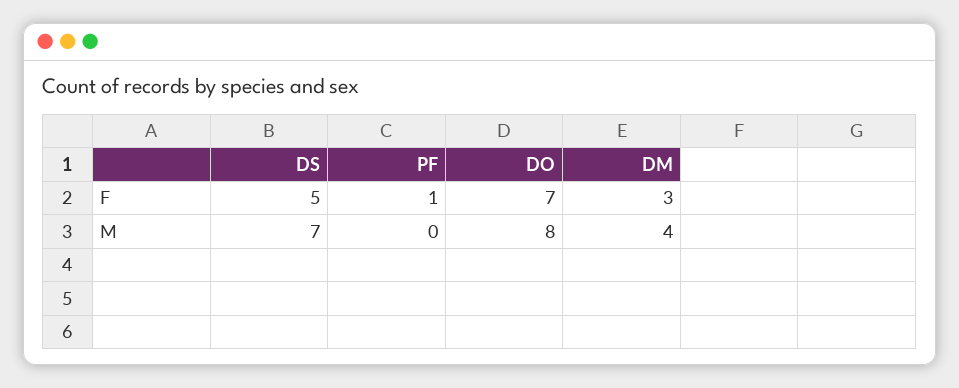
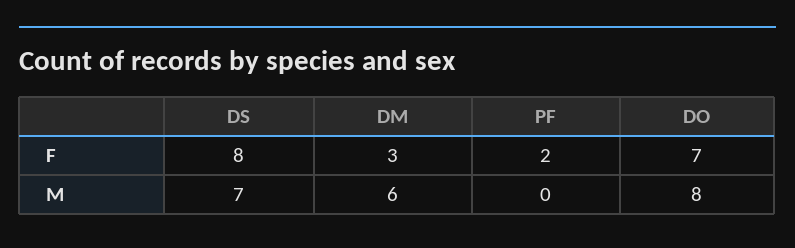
DS, F: 5 -> 8
PF, F: 1 -> 2
DM, M: 4 -> 6

